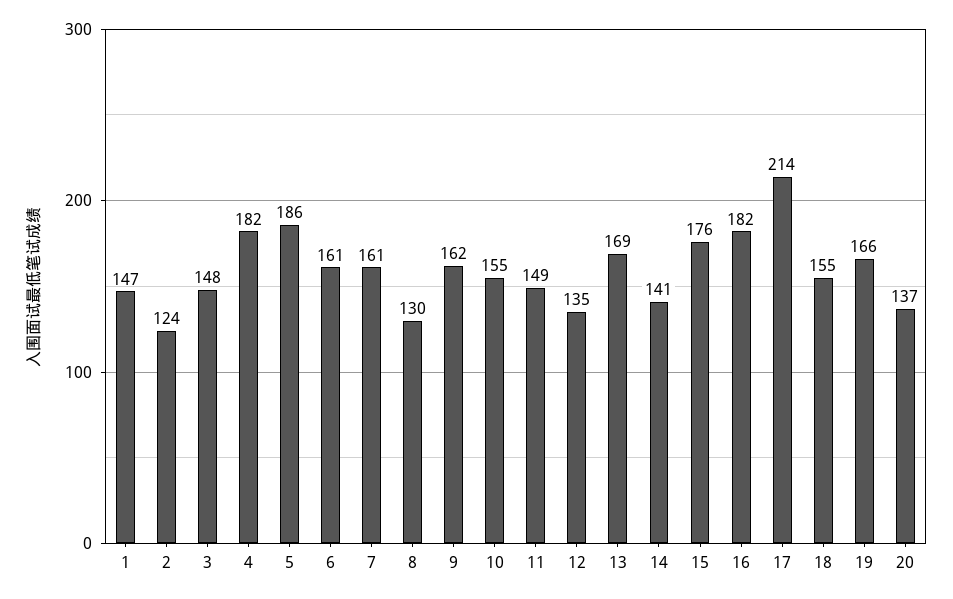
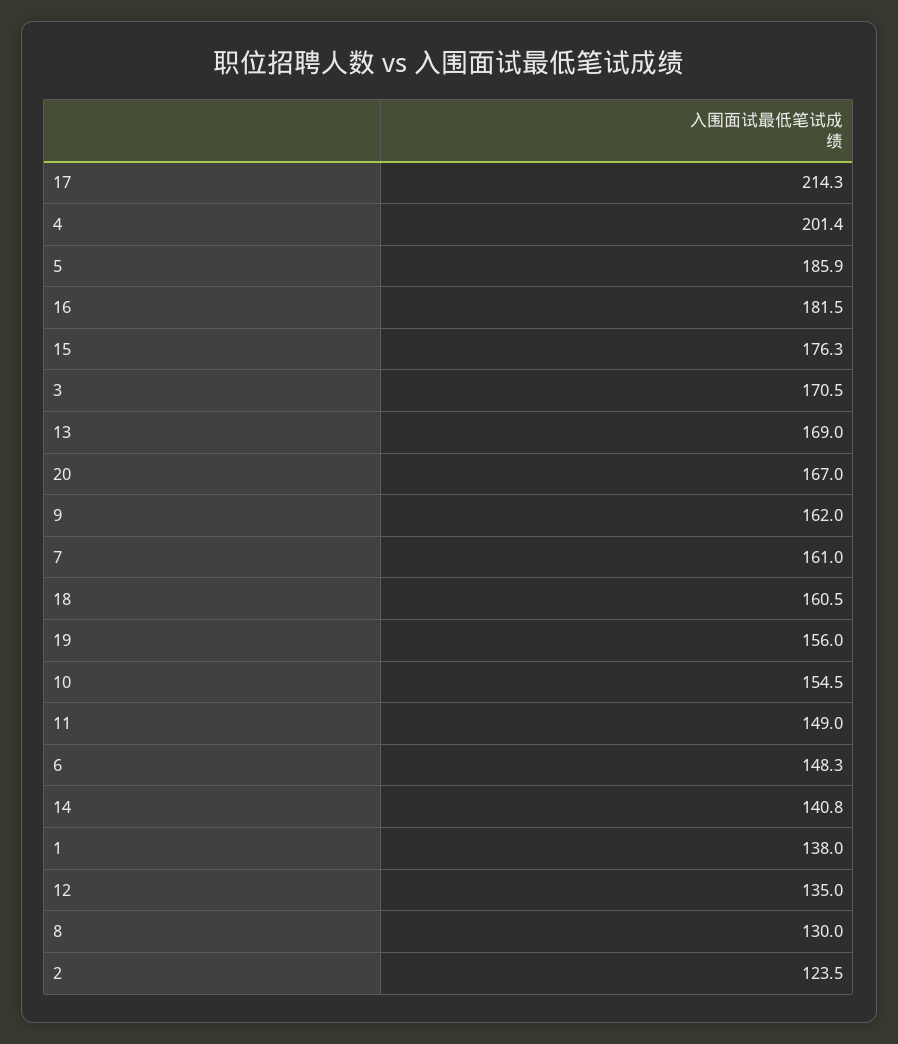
1: 147 -> 138
3: 148 -> 170.5
4: 182 -> 201.4
6: 161 -> 148.3
18: 155 -> 160.5
19: 166 -> 156
20: 137 -> 167

